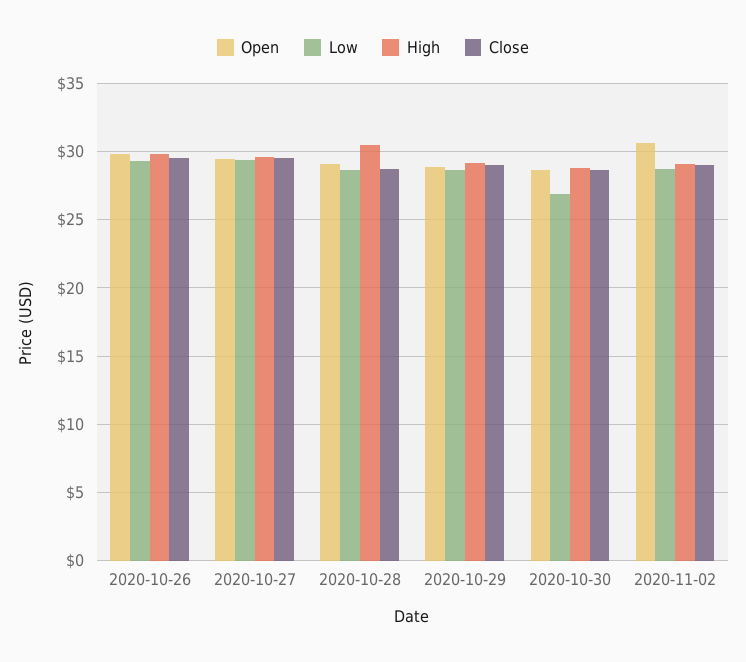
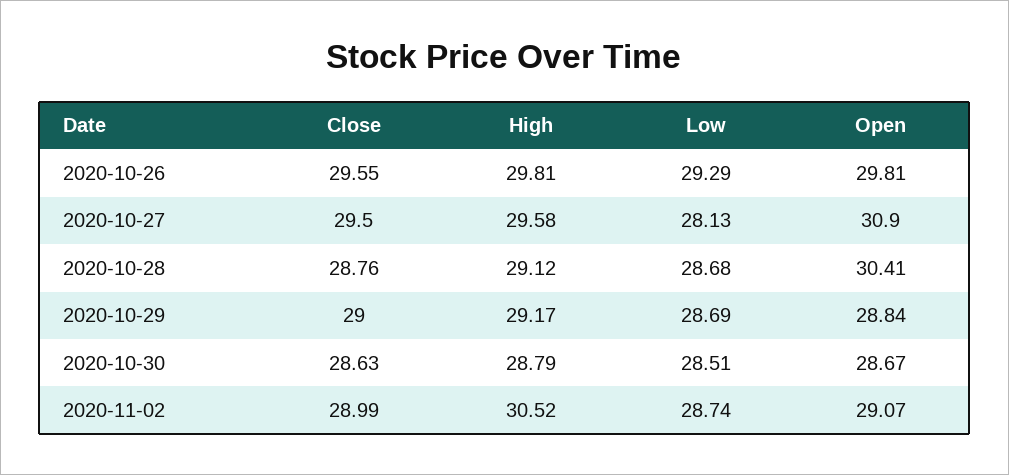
Open, 2020-10-27: 29.5 -> 30.9
Low, 2020-10-27: 29.5 -> 28.13
Open, 2020-10-28: 29 -> 30.41
High, 2020-10-28: 30.5 -> 29.12
Low, 2020-10-30: 27 -> 28.51
Open, 2020-11-02: 30.5 -> 29.07
High, 2020-11-02: 29 -> 30.52

